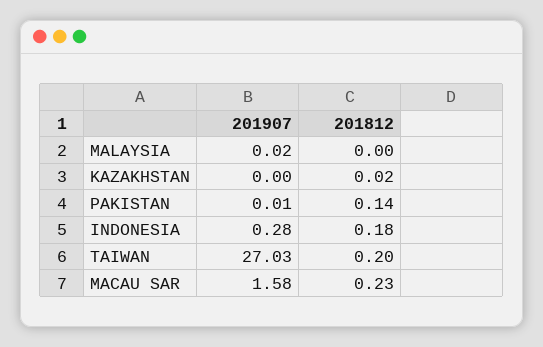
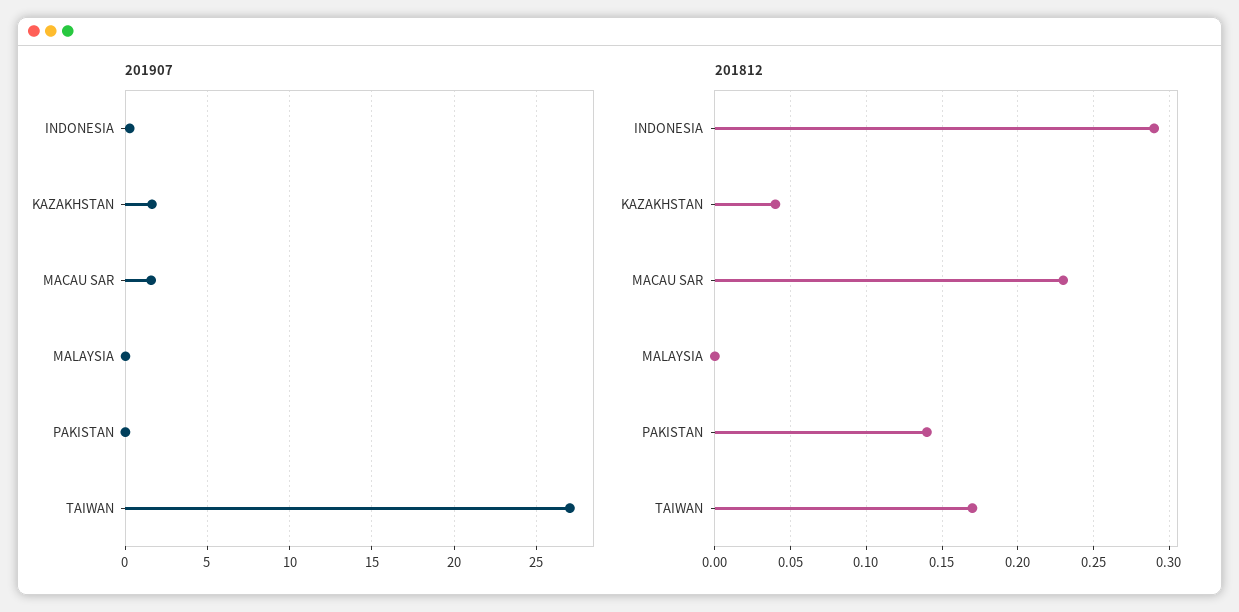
201907, KAZAKHSTAN: 0 -> 1.5
201812, KAZAKHSTAN: 0.02 -> 0.04
201812, INDONESIA: 0.18 -> 0.29
201812, TAIWAN: 0.2 -> 0.17

